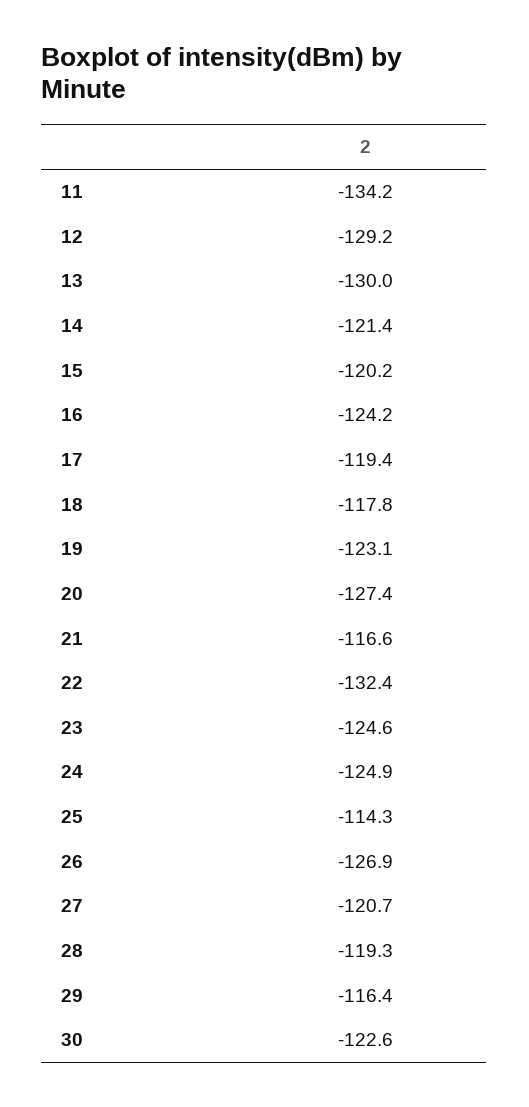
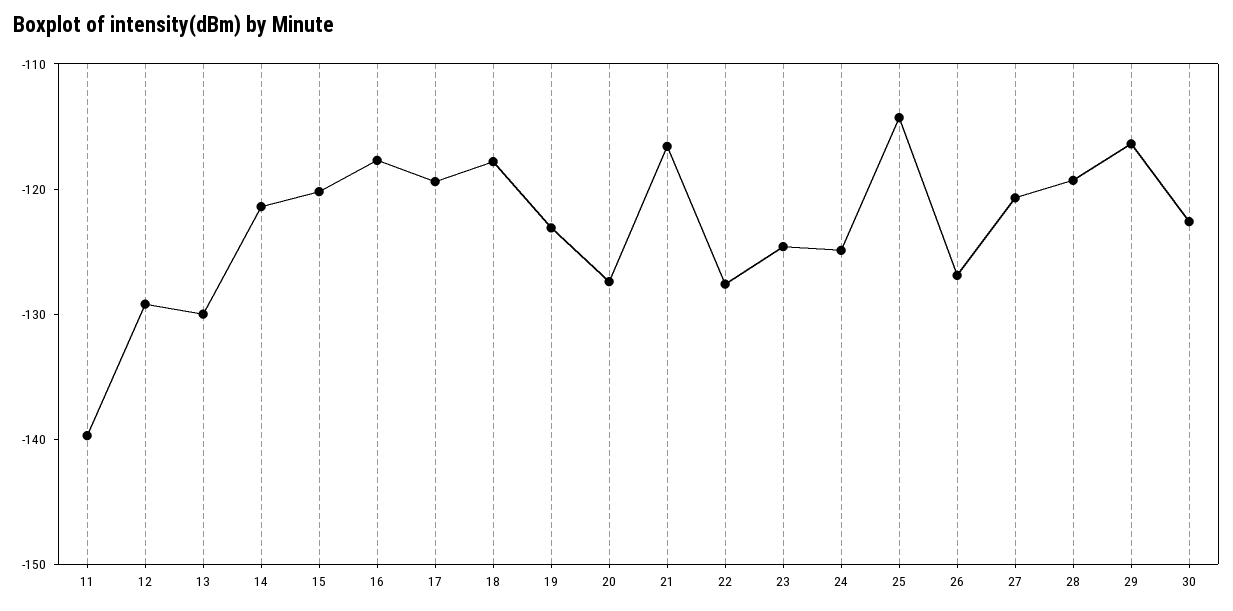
11: -134.2 -> -140
16: -124.2 -> -118
22: -132.4 -> -128

